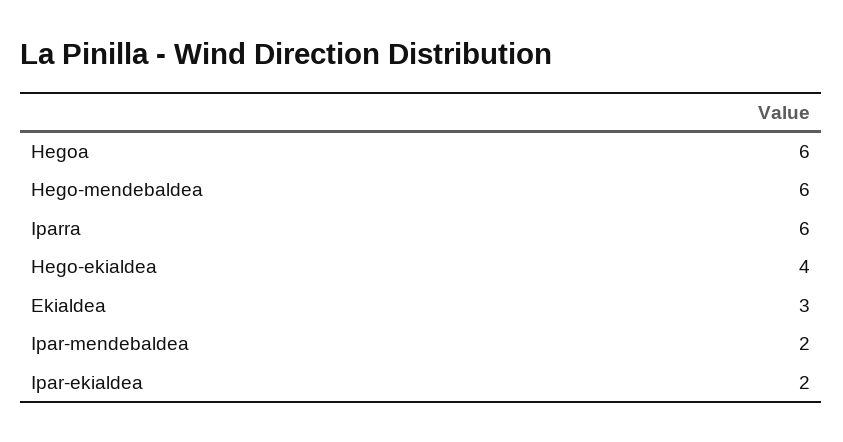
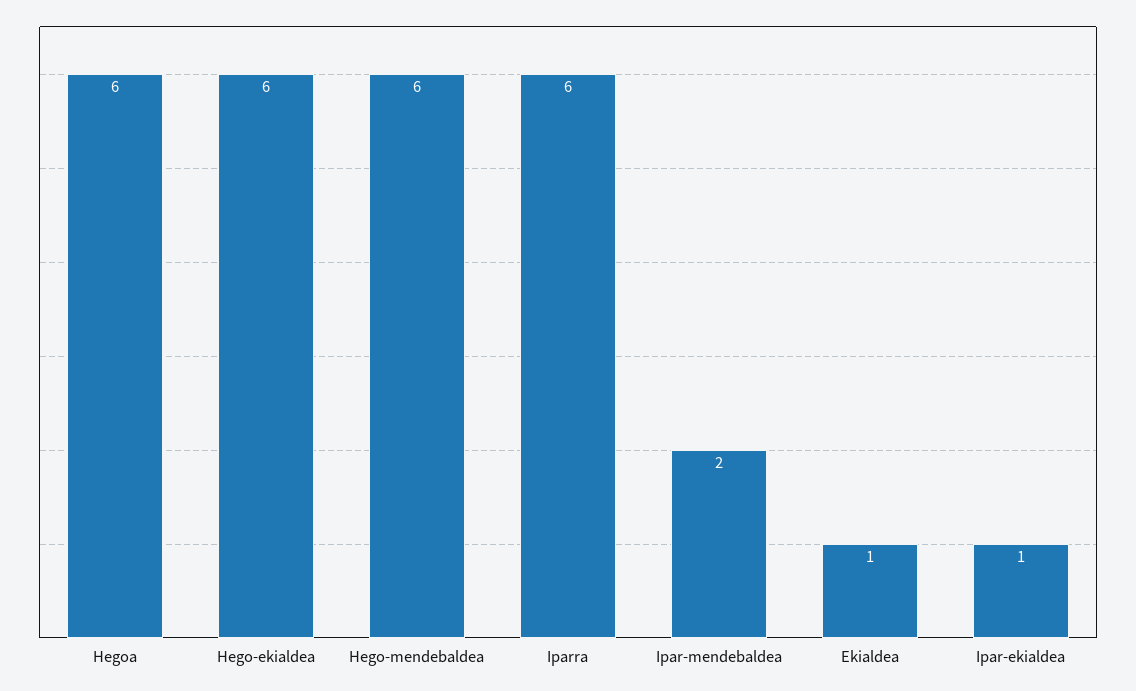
Hego-ekialdea: 4 -> 6
Ekialdea: 3 -> 1
Ipar-ekialdea: 2 -> 1

